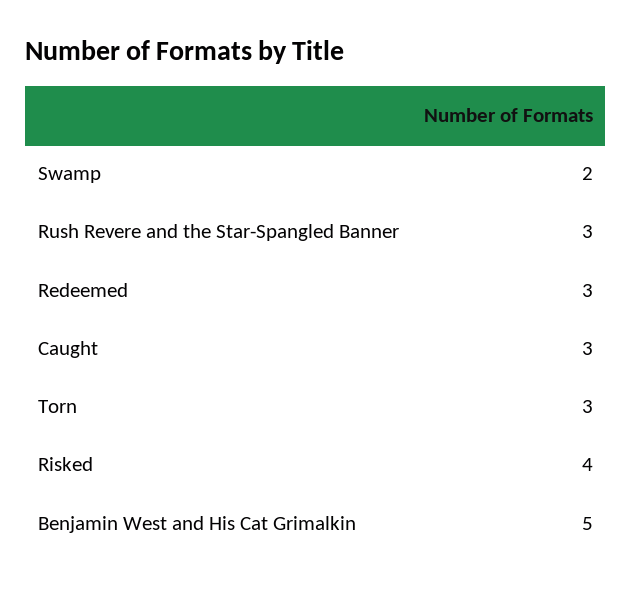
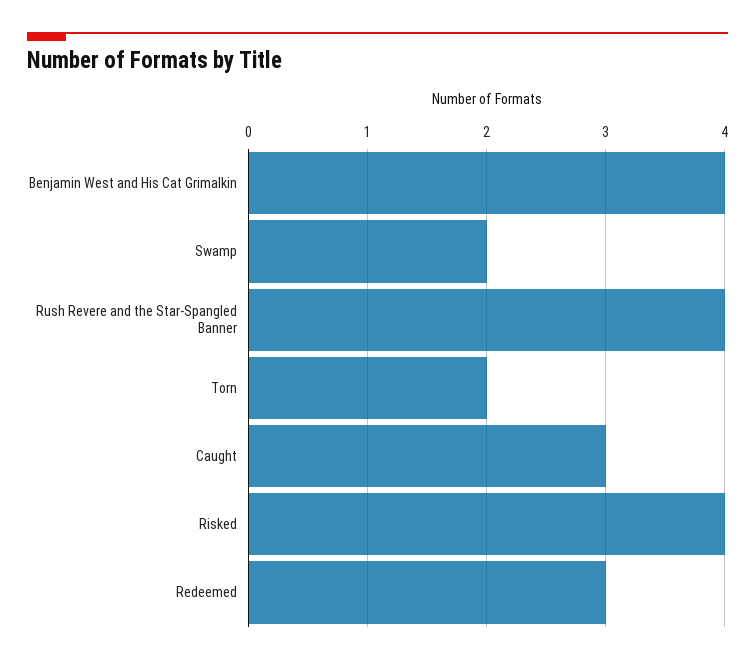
Rush Revere and the Star-Spangled Banner: 3 -> 4
Torn: 3 -> 2
Benjamin West and His Cat Grimalkin: 5 -> 4

